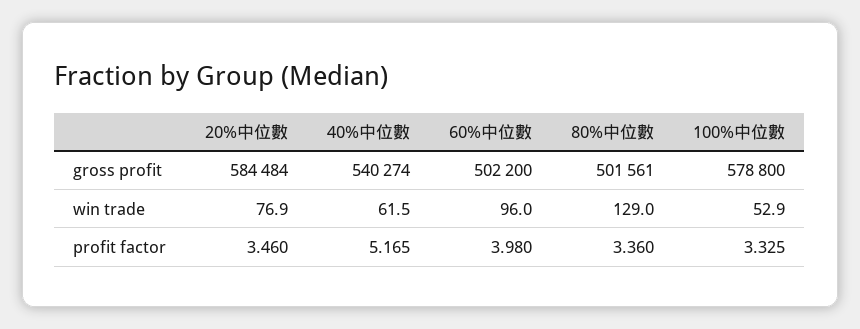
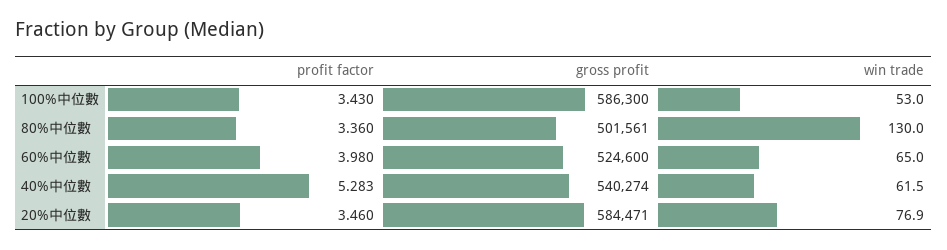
20%中位數, gross profit: 584484 -> 584471
60%中位數, gross profit: 502200 -> 524600
100%中位數, gross profit: 578800 -> 586300
60%中位數, win trade: 96 -> 65
80%中位數, win trade: 129 -> 130
100%中位數, win trade: 52.9 -> 53
40%中位數, profit factor: 5.165 -> 5.283
100%中位數, profit factor: 3.325 -> 3.43

